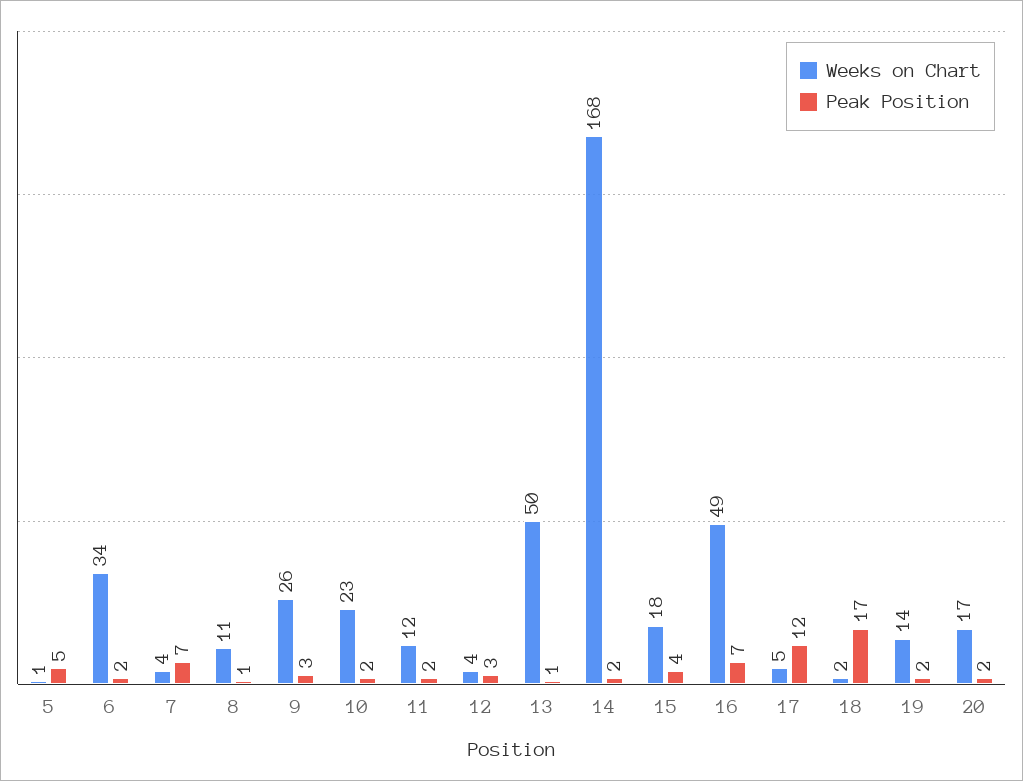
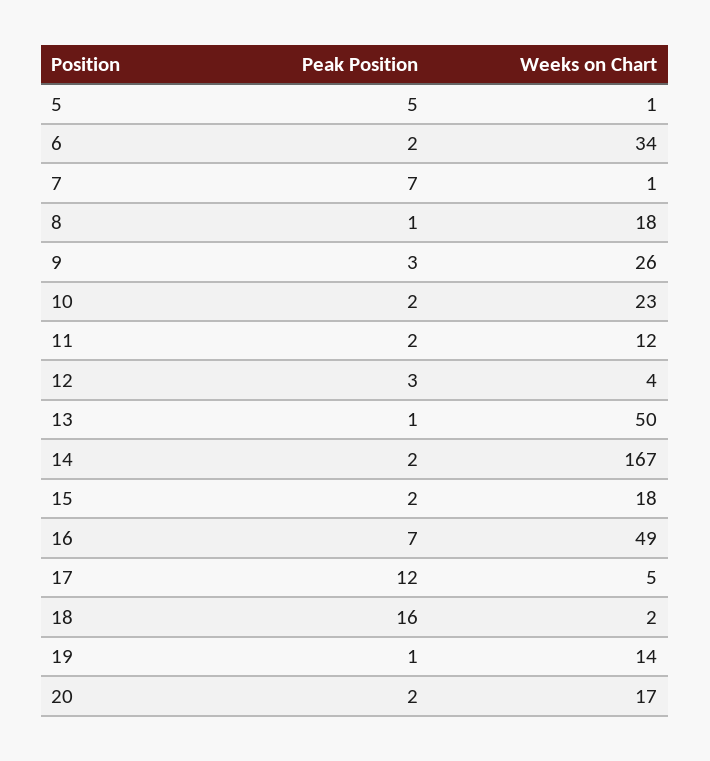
Weeks on Chart, 7: 4 -> 1
Weeks on Chart, 8: 11 -> 18
Weeks on Chart, 14: 168 -> 167
Peak Position, 15: 4 -> 2
Peak Position, 18: 17 -> 16
Peak Position, 19: 2 -> 1

